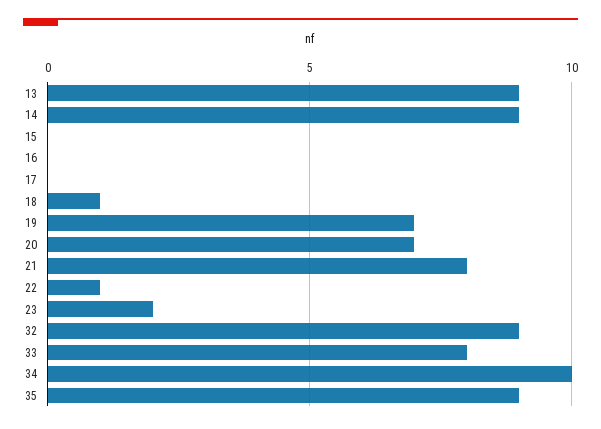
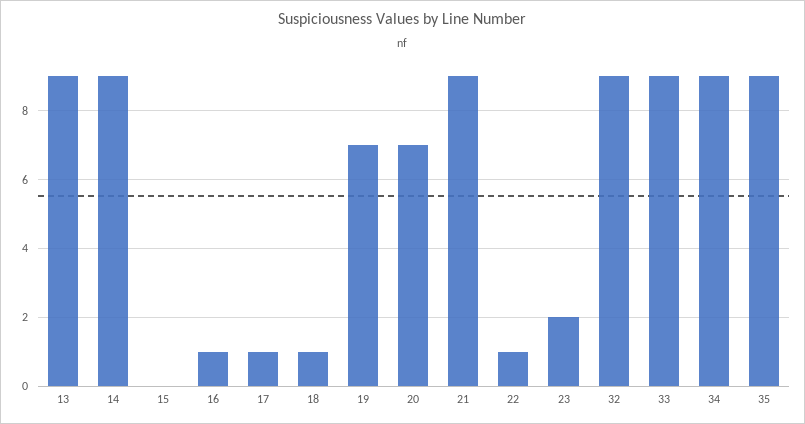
16: 0 -> 1
17: 0 -> 1
21: 8 -> 9
33: 8 -> 9
34: 10 -> 9

